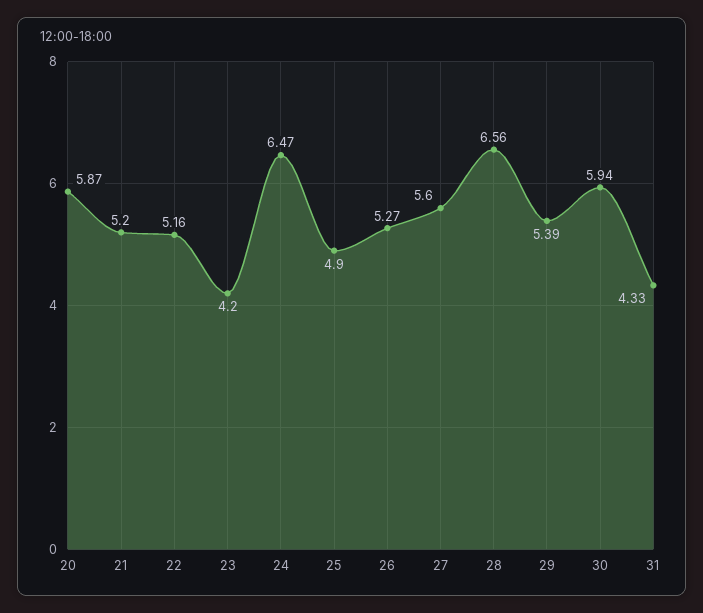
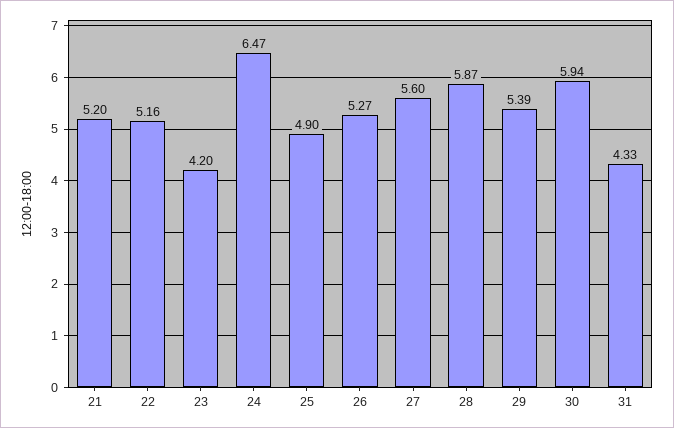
20: 5.87 -> none
28: 6.56 -> 5.87

